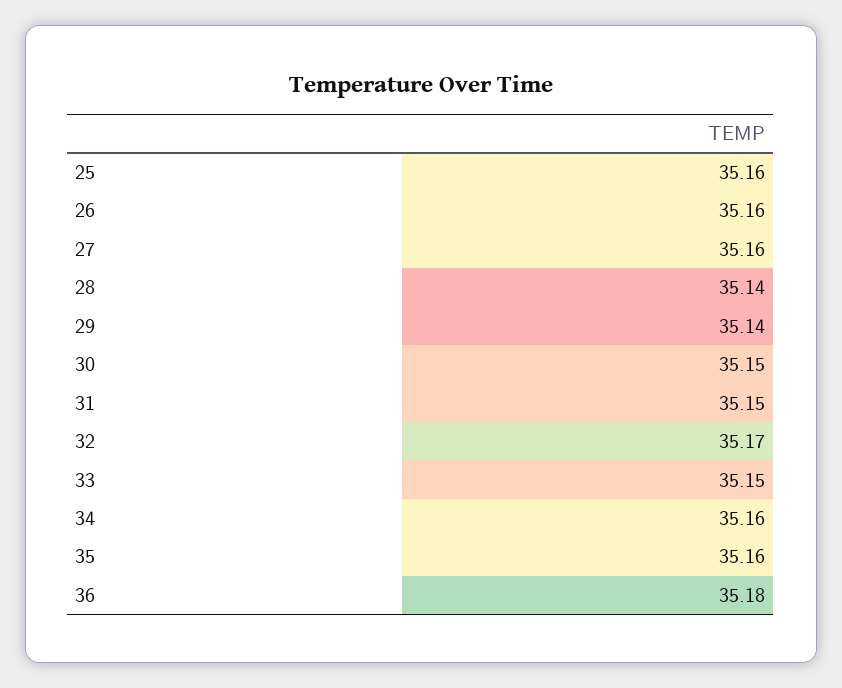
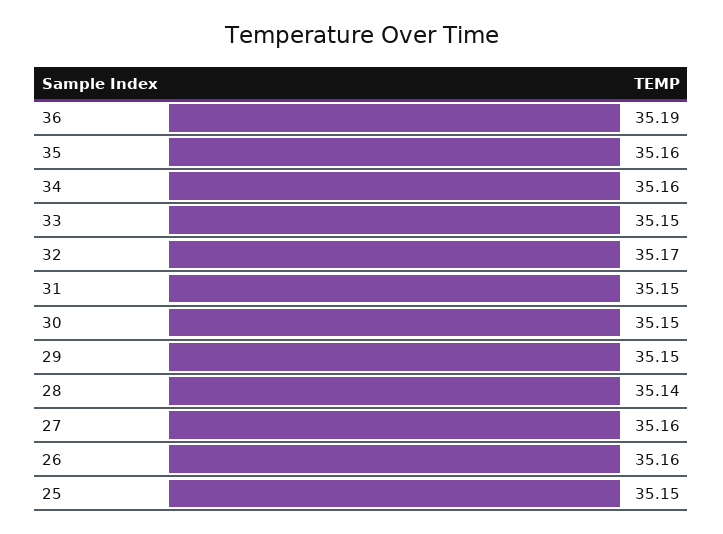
25: 35.16 -> 35.15
29: 35.14 -> 35.15
36: 35.18 -> 35.19

